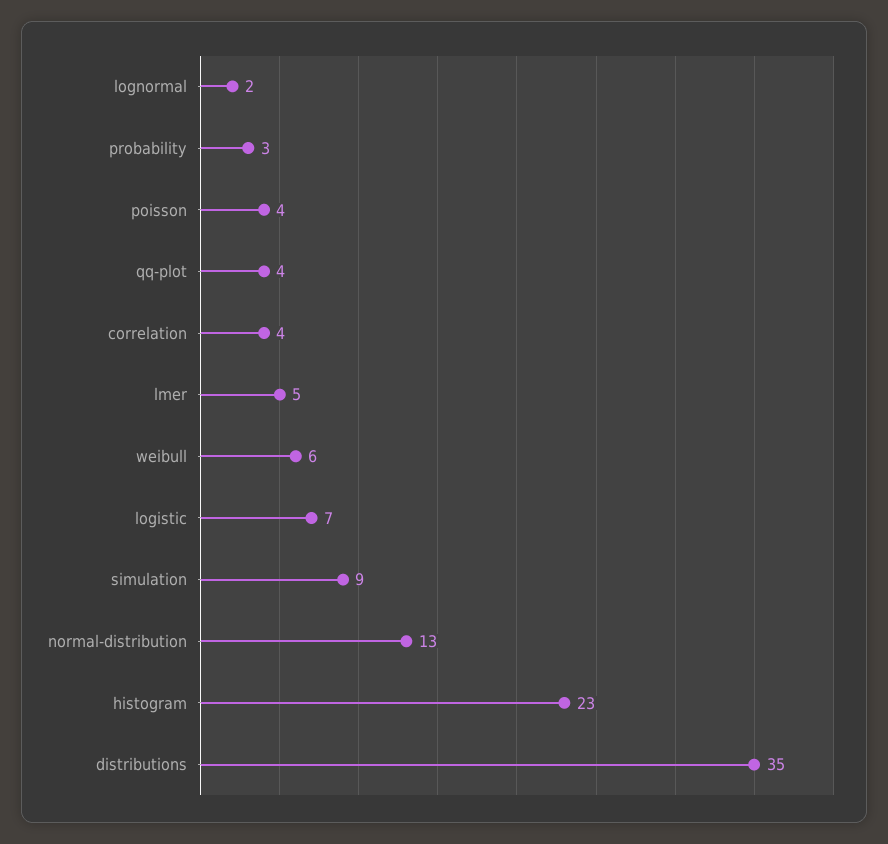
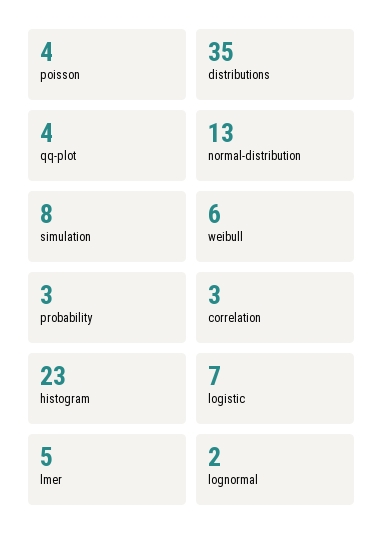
correlation: 4 -> 3
simulation: 9 -> 8

